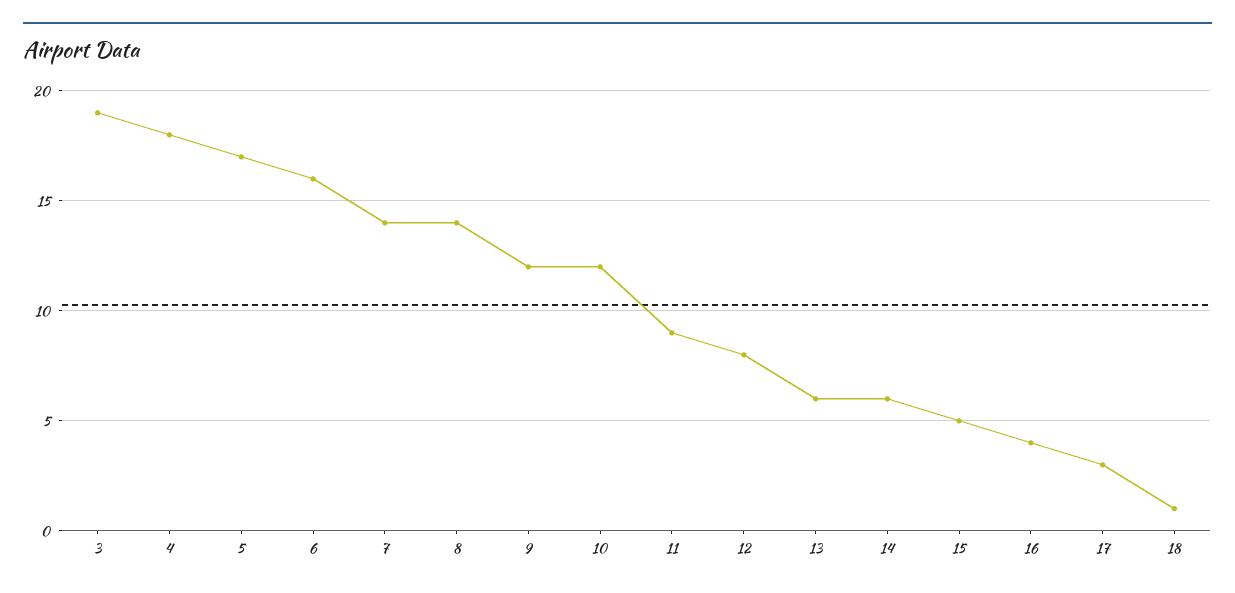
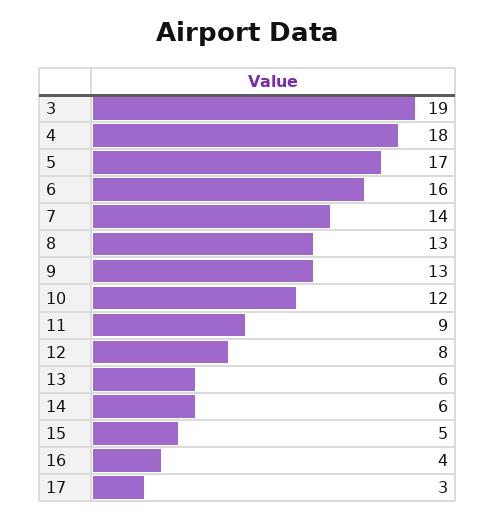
8: 14 -> 13
9: 12 -> 13
18: 1 -> none

